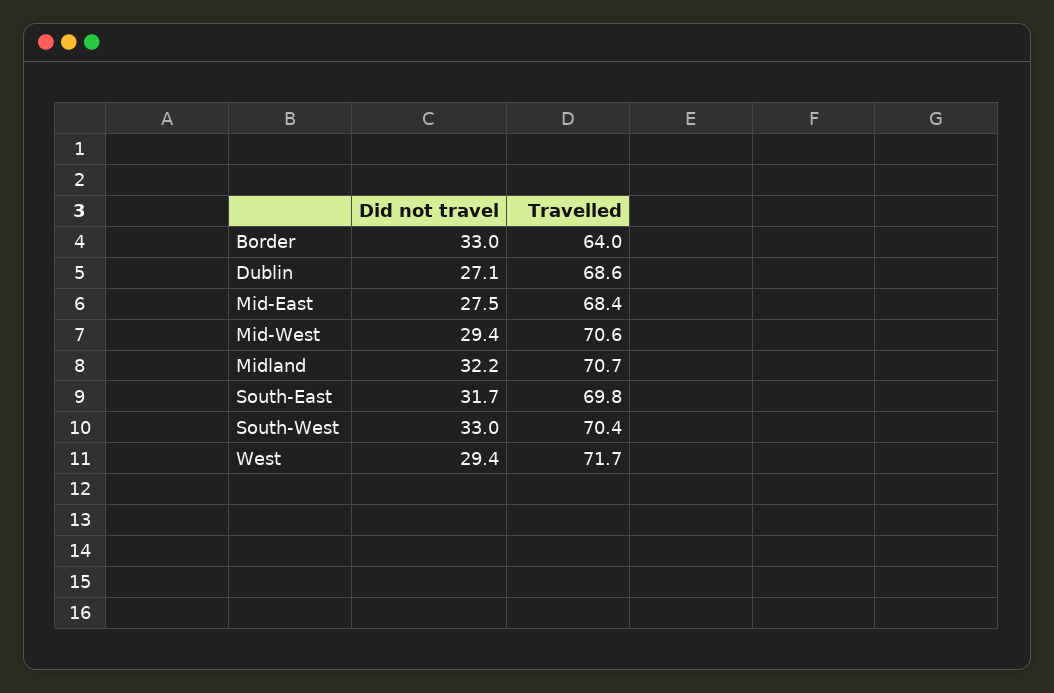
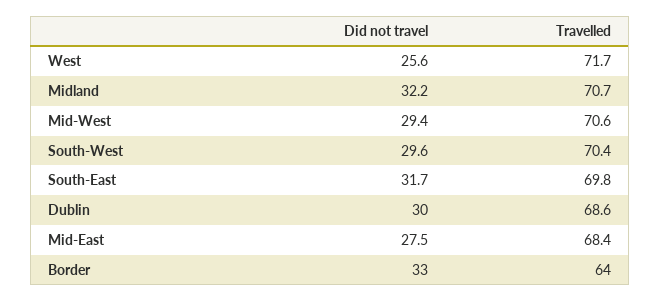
Did not travel, Dublin: 27.1 -> 30
Did not travel, South-West: 33 -> 29.6
Did not travel, West: 29.4 -> 25.6

